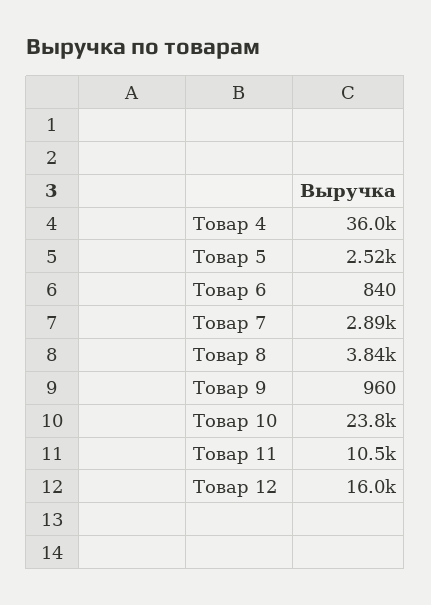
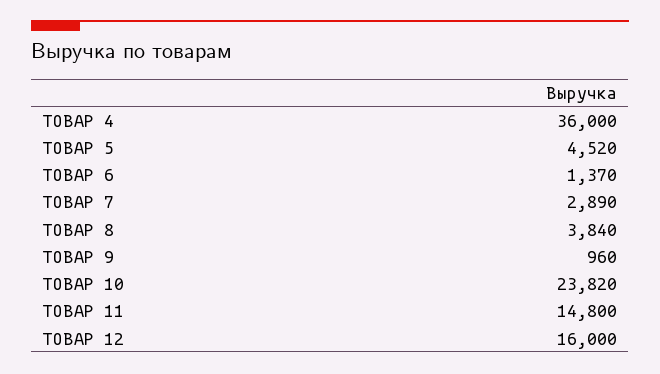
Товар 5: 2520 -> 4520
Товар 6: 840 -> 1370
Товар 11: 10500 -> 14800

